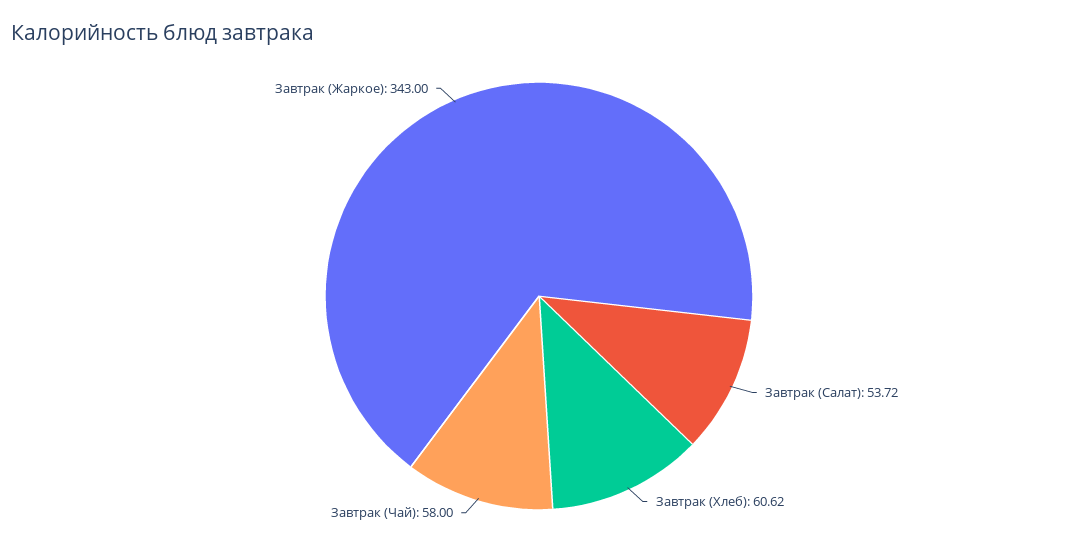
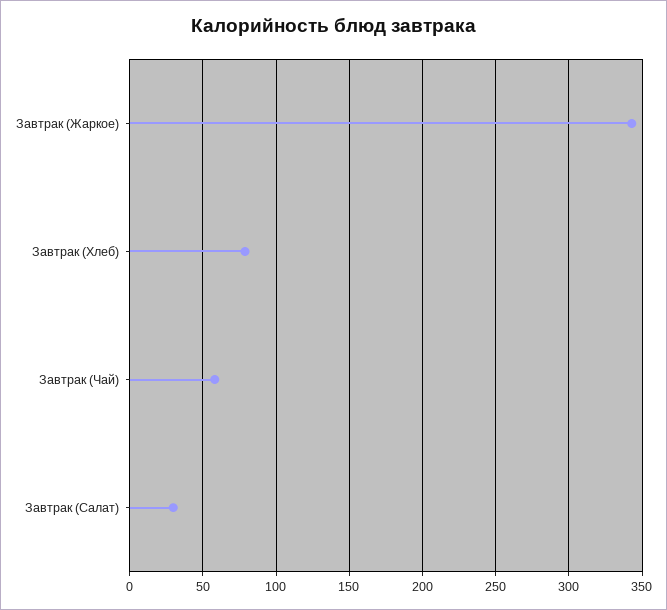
Завтрак (Салат): 53.72 -> 30
Завтрак (Хлеб): 60.62 -> 80

